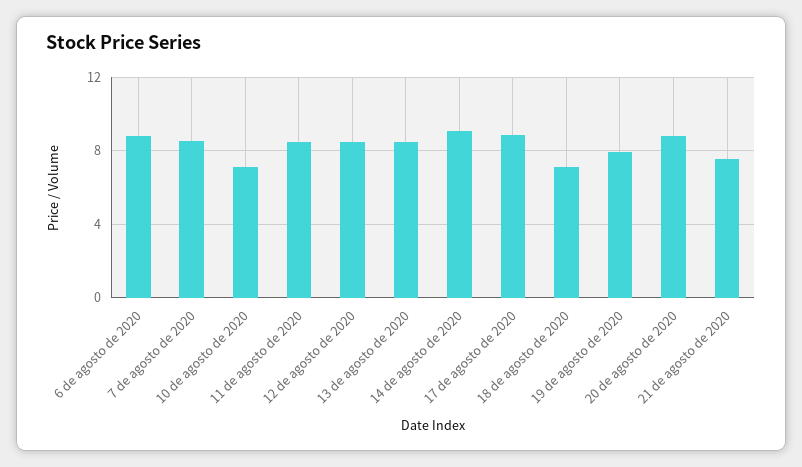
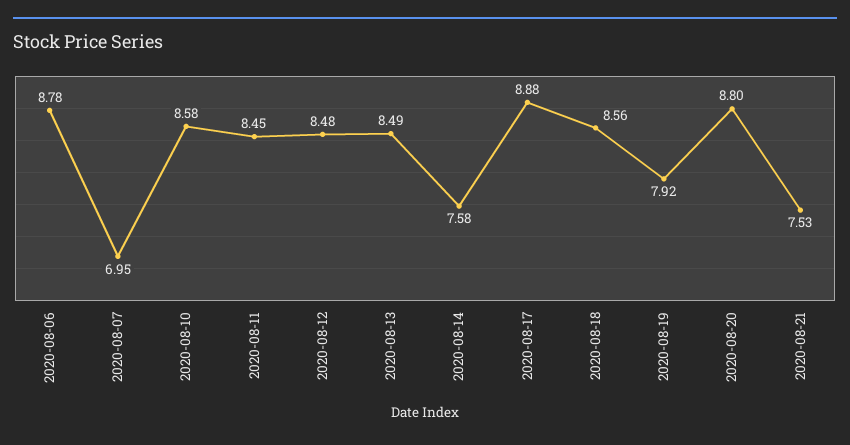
7 de agosto de 2020: 8.5 -> 6.95
10 de agosto de 2020: 7 -> 8.58
14 de agosto de 2020: 9 -> 7.58
18 de agosto de 2020: 7 -> 8.56

